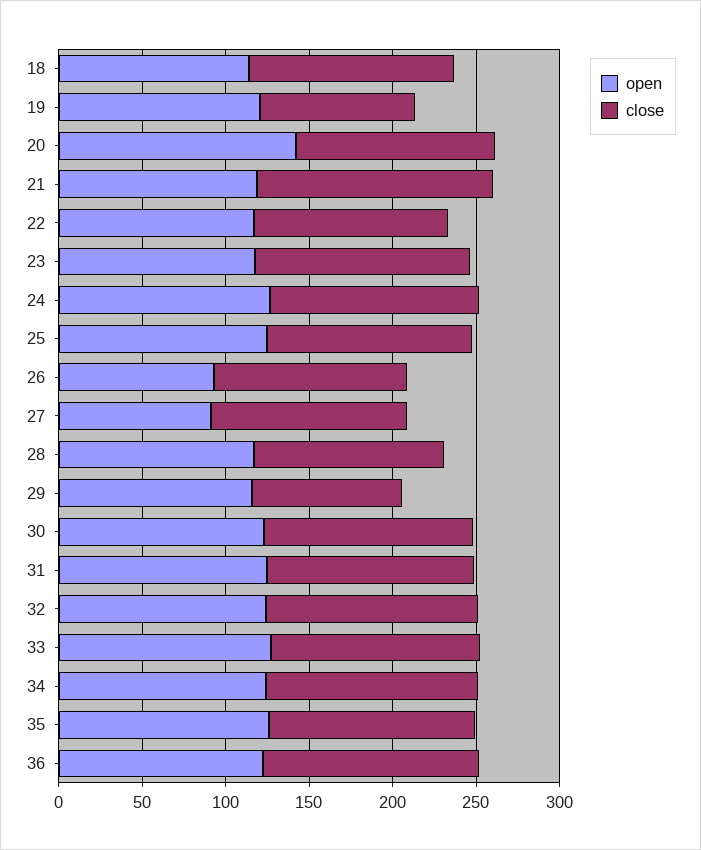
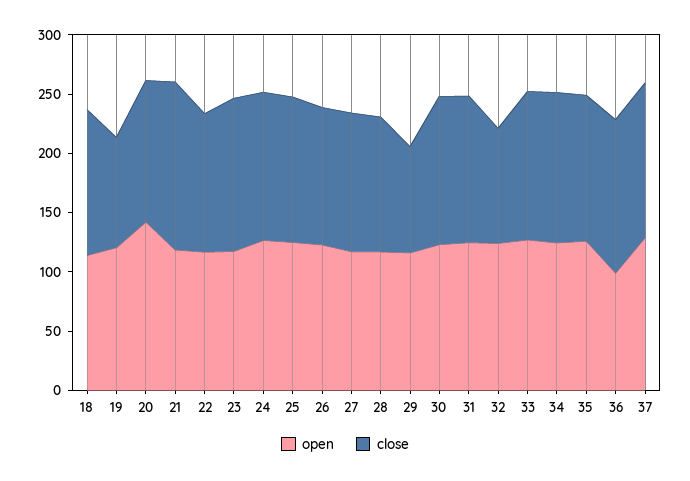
open, 26: 90 -> 120
open, 27: 90 -> 120
close, 32: 130 -> 100
open, 36: 120 -> 100
open, 37: none -> 130
close, 37: none -> 130

